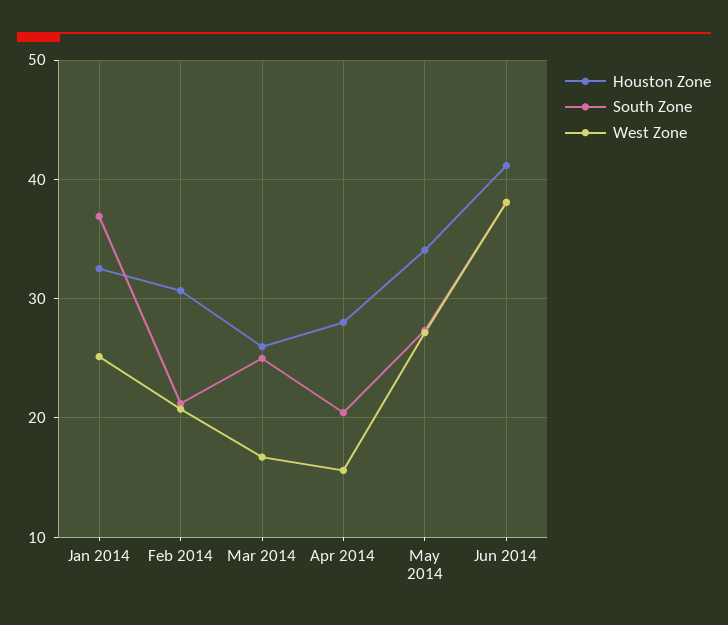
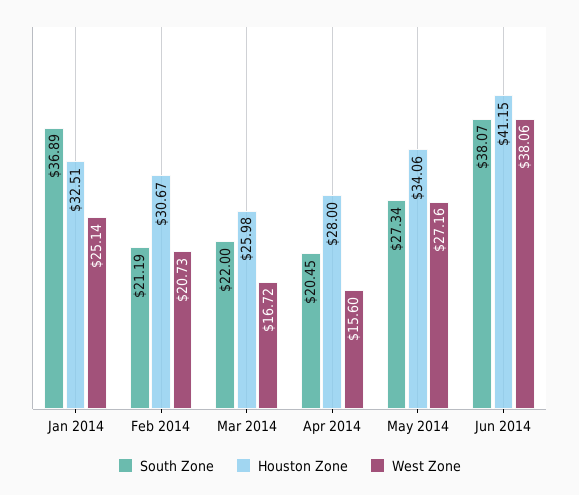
South Zone, Mar 2014: 25 -> 22

